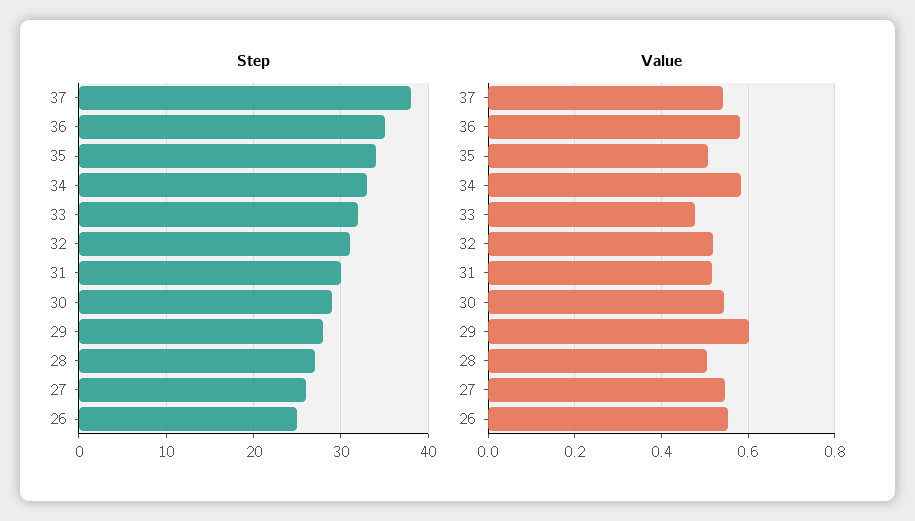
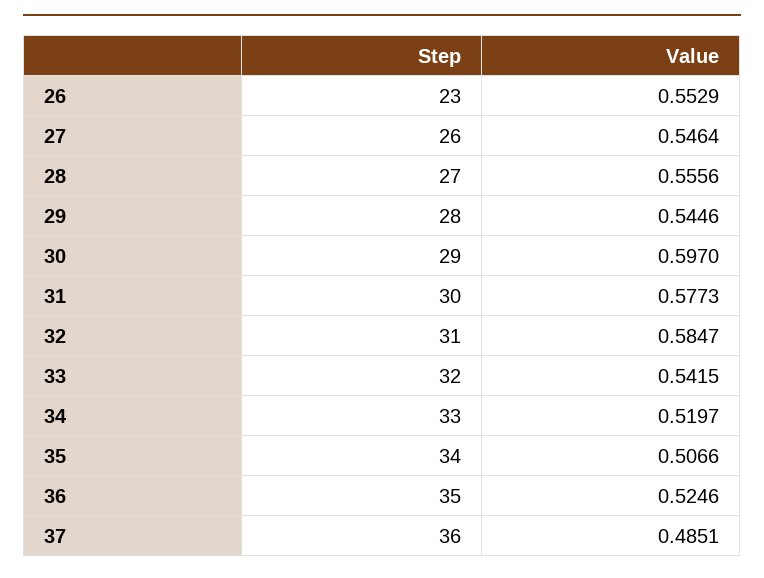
Step, 37: 38 -> 36
Step, 26: 25 -> 23
Value, 37: 0.54 -> 0.4851
Value, 36: 0.58 -> 0.5246
Value, 34: 0.58 -> 0.5197
Value, 33: 0.48 -> 0.5415
Value, 32: 0.52 -> 0.5847
Value, 31: 0.52 -> 0.5773
Value, 30: 0.54 -> 0.597
Value, 29: 0.6 -> 0.5446
Value, 28: 0.5 -> 0.5556

